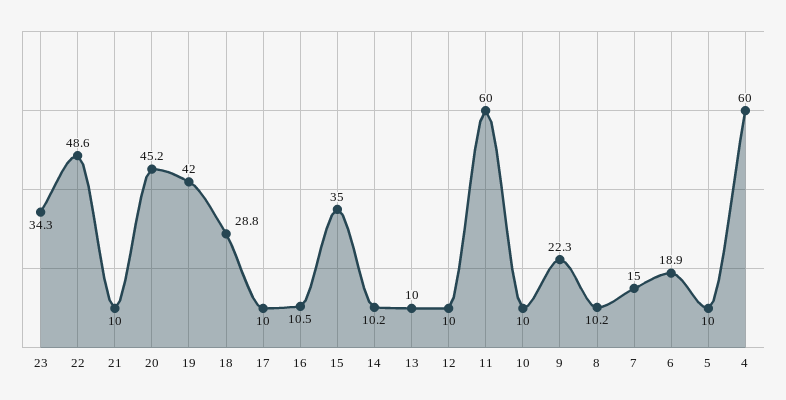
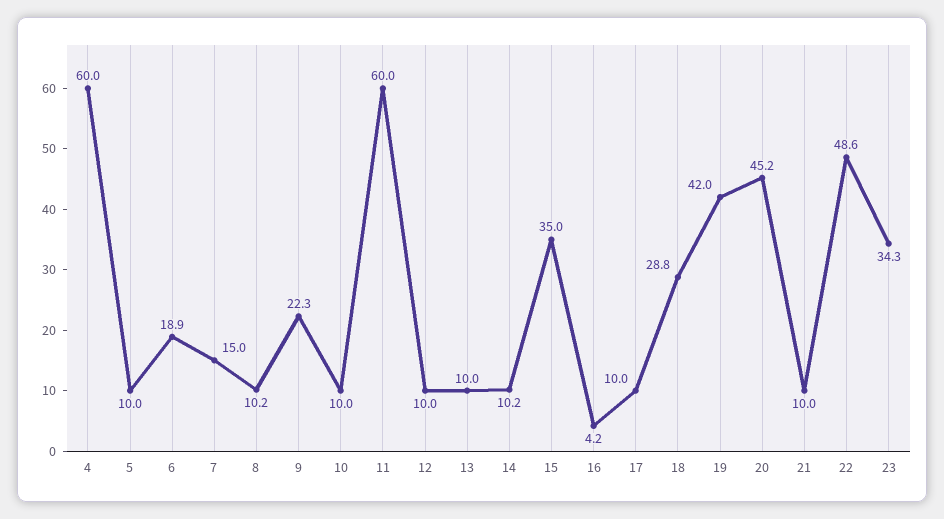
16: 10.5 -> 4.2

